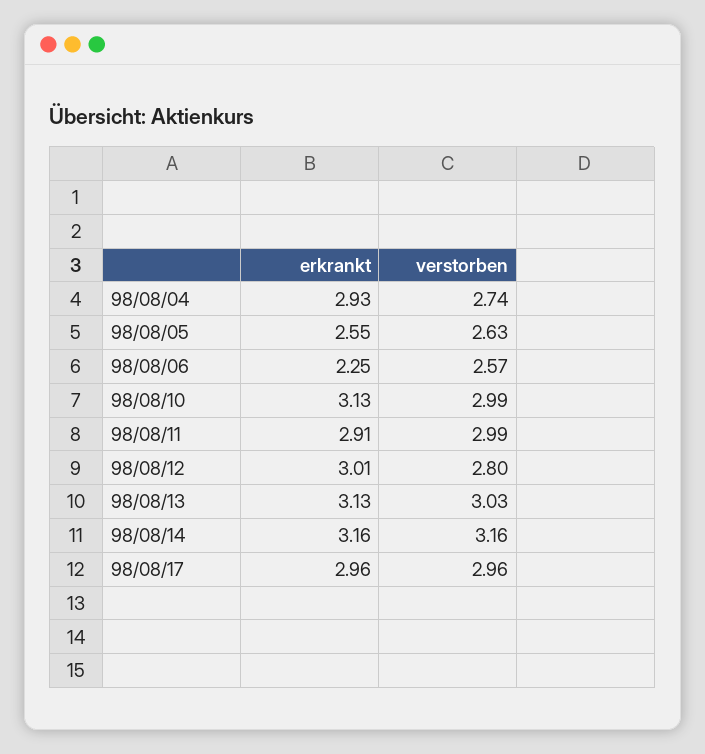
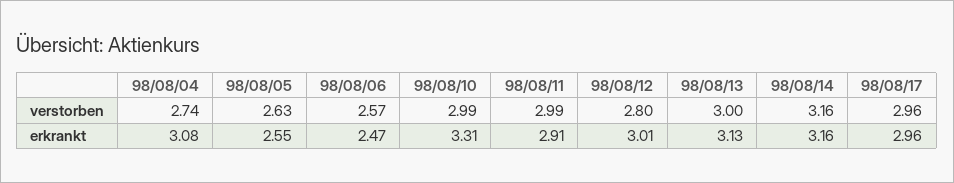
erkrankt, 98/08/04: 2.93 -> 3.08
erkrankt, 98/08/06: 2.25 -> 2.47
erkrankt, 98/08/10: 3.13 -> 3.31
verstorben, 98/08/13: 3.03 -> 3

